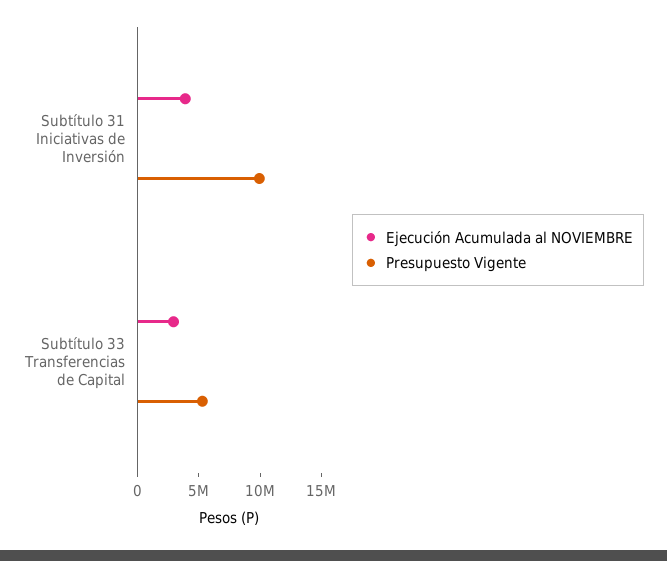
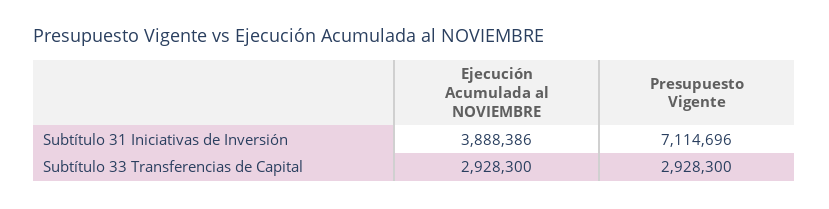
Presupuesto Vigente, Subtítulo 31 Iniciativas de Inversión: 10000000 -> 7114696
Presupuesto Vigente, Subtítulo 33 Transferencias de Capital: 5000000 -> 2928300

